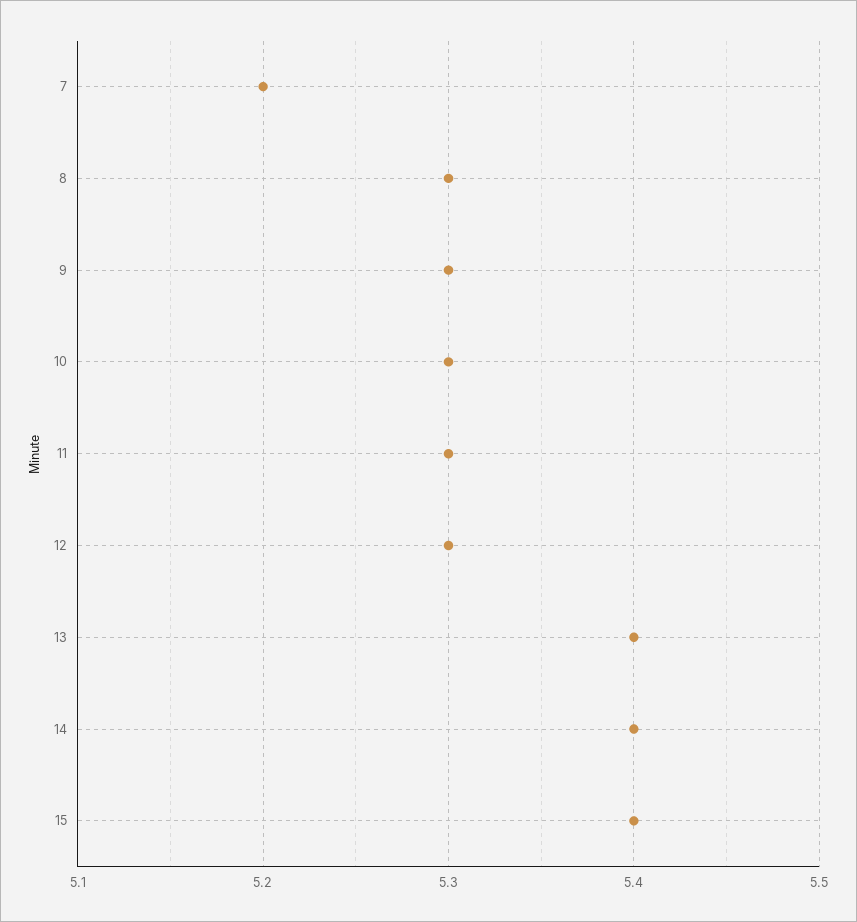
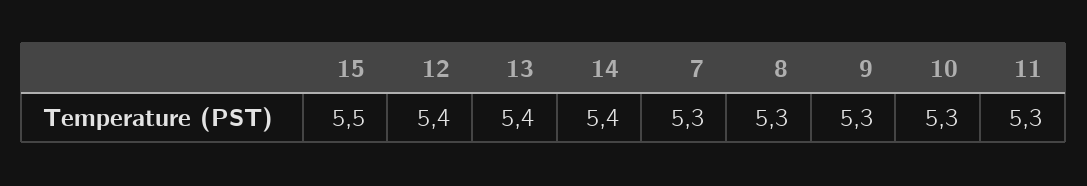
7: 5.2 -> 5.3
12: 5.3 -> 5.4
15: 5.4 -> 5.5

